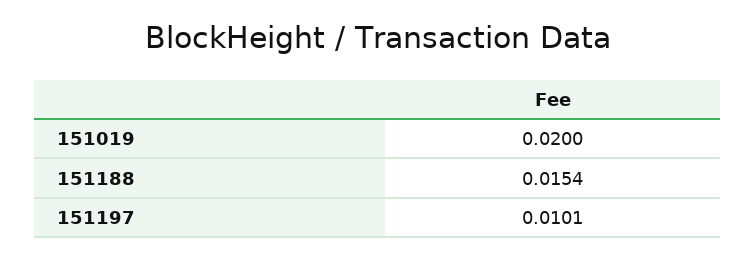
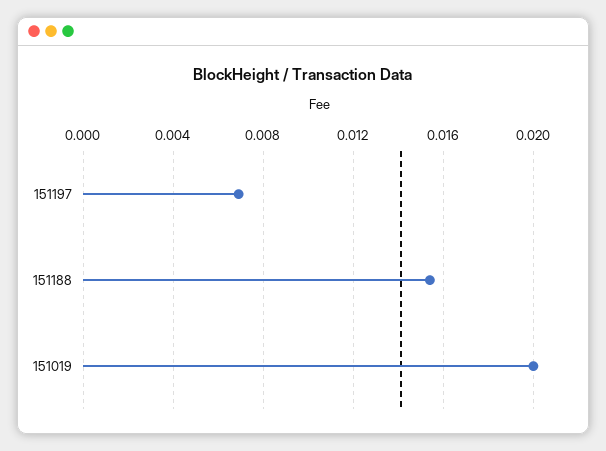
151197: 0.0101 -> 0.007

